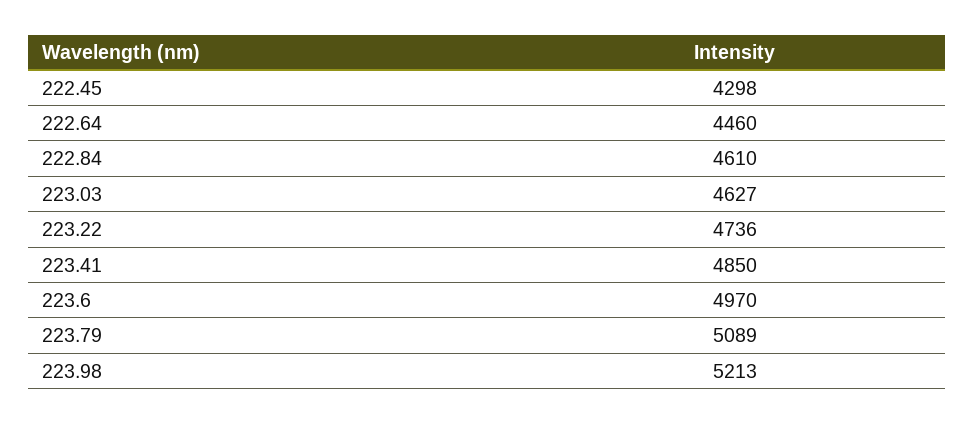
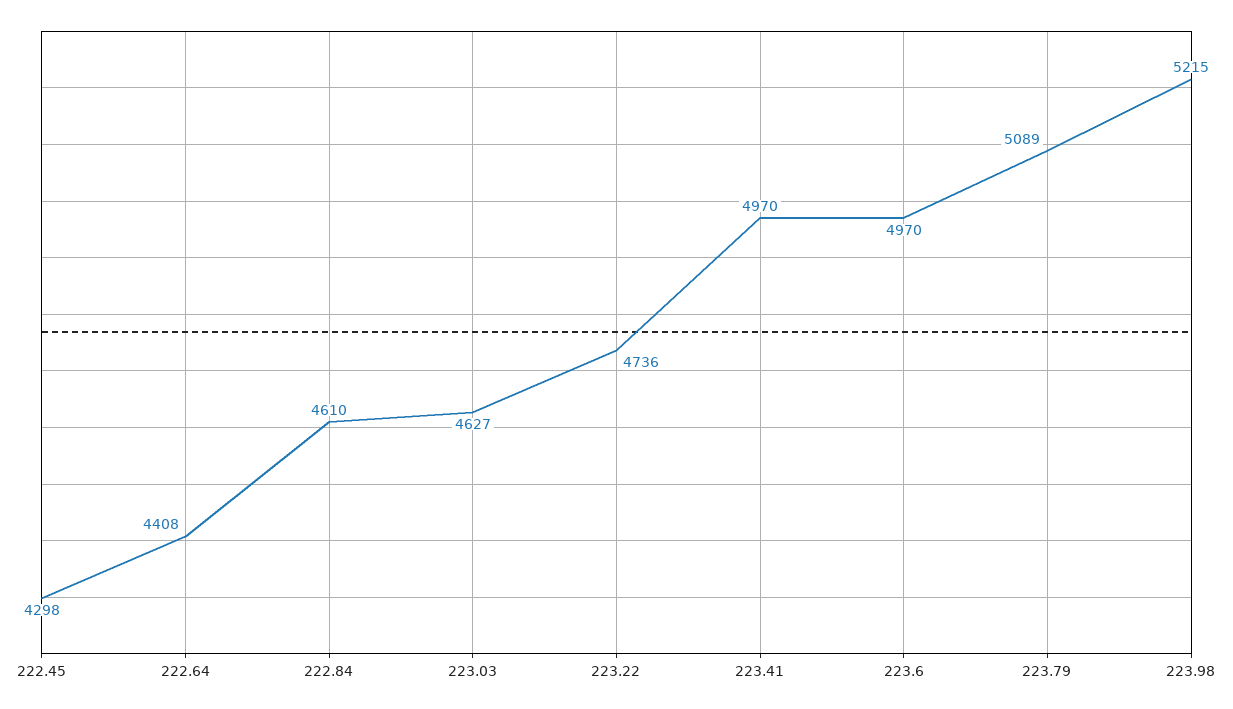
222.64: 4460 -> 4408
223.41: 4850 -> 4970
223.98: 5213 -> 5215

